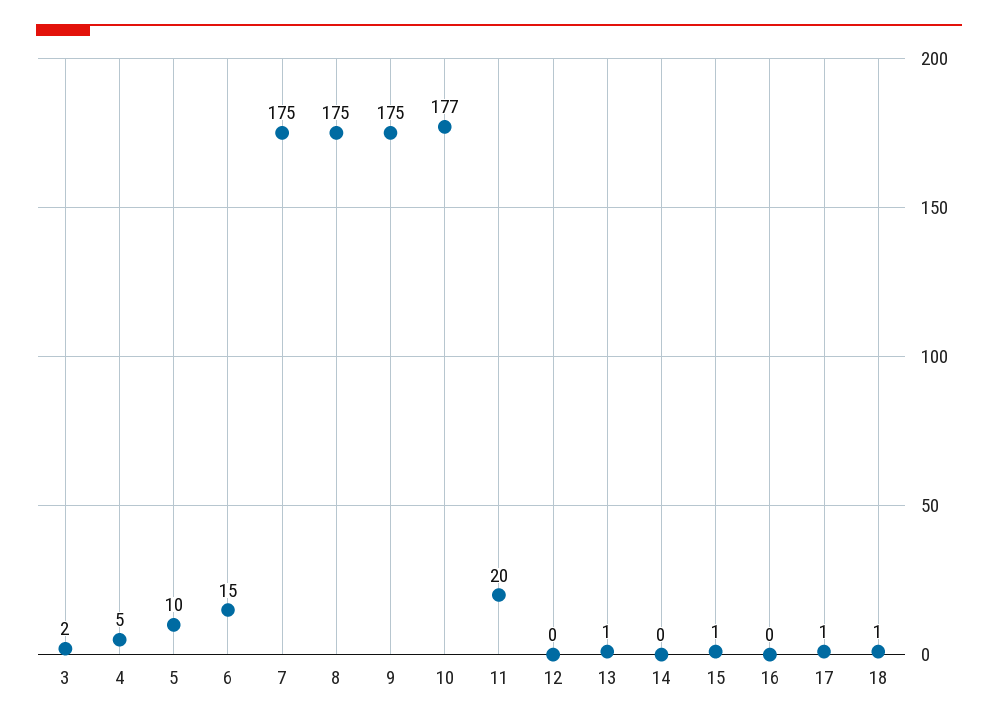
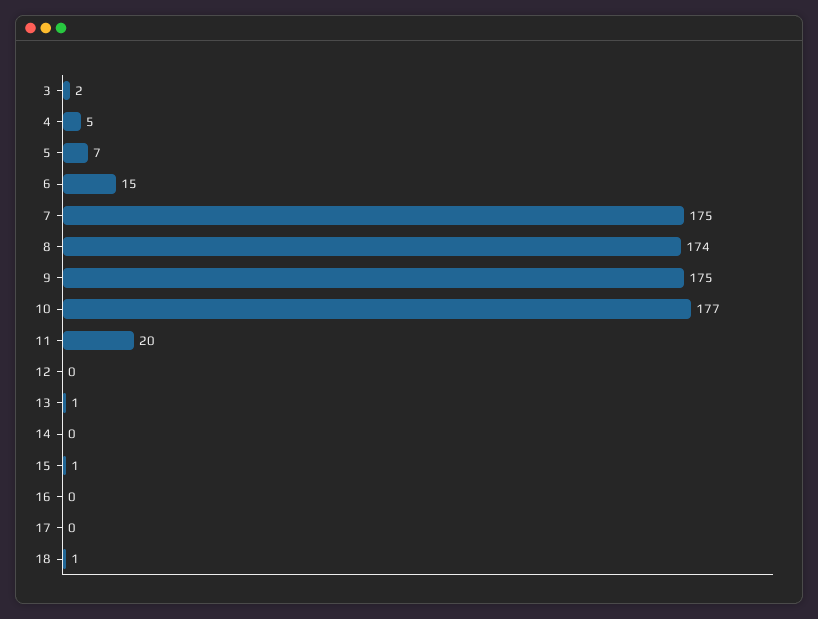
5: 10 -> 7
8: 175 -> 174
17: 1 -> 0

